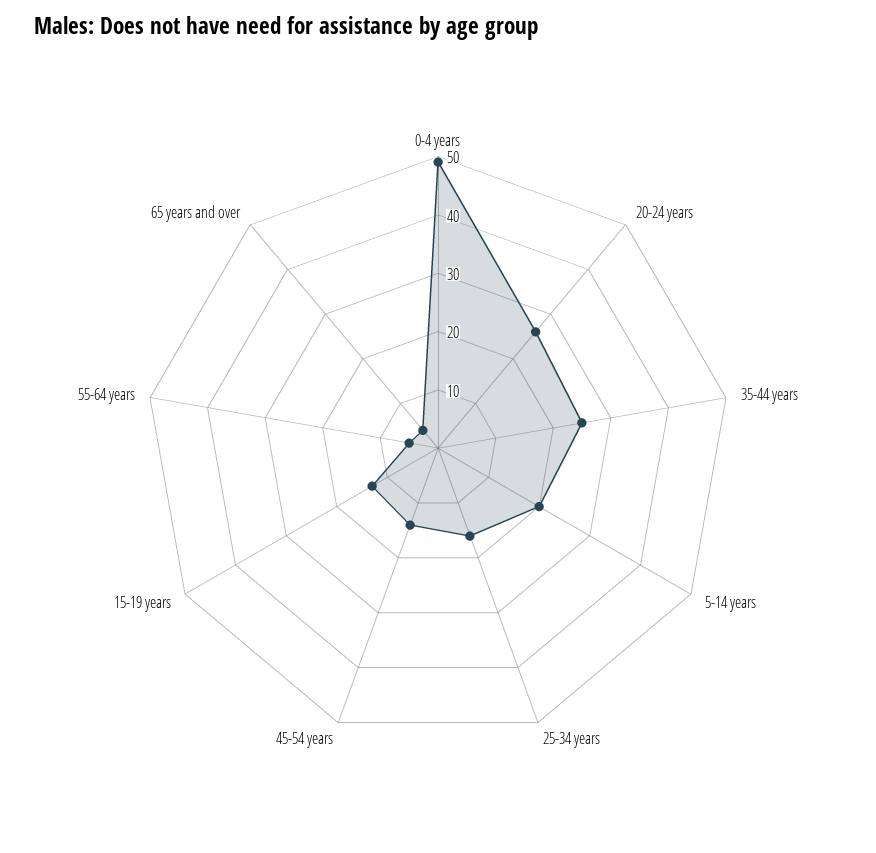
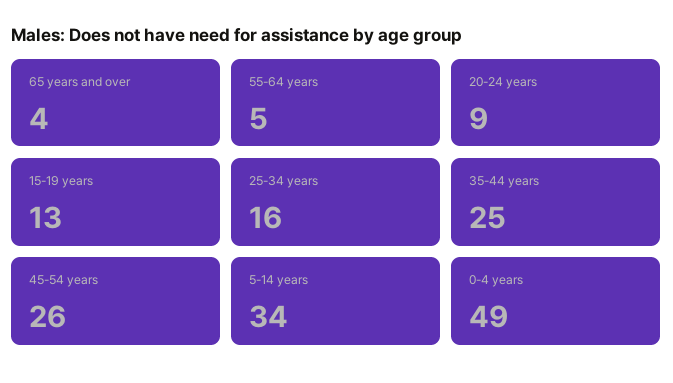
20-24 years: 25 -> 9
5-14 years: 20 -> 34
45-54 years: 15 -> 26

